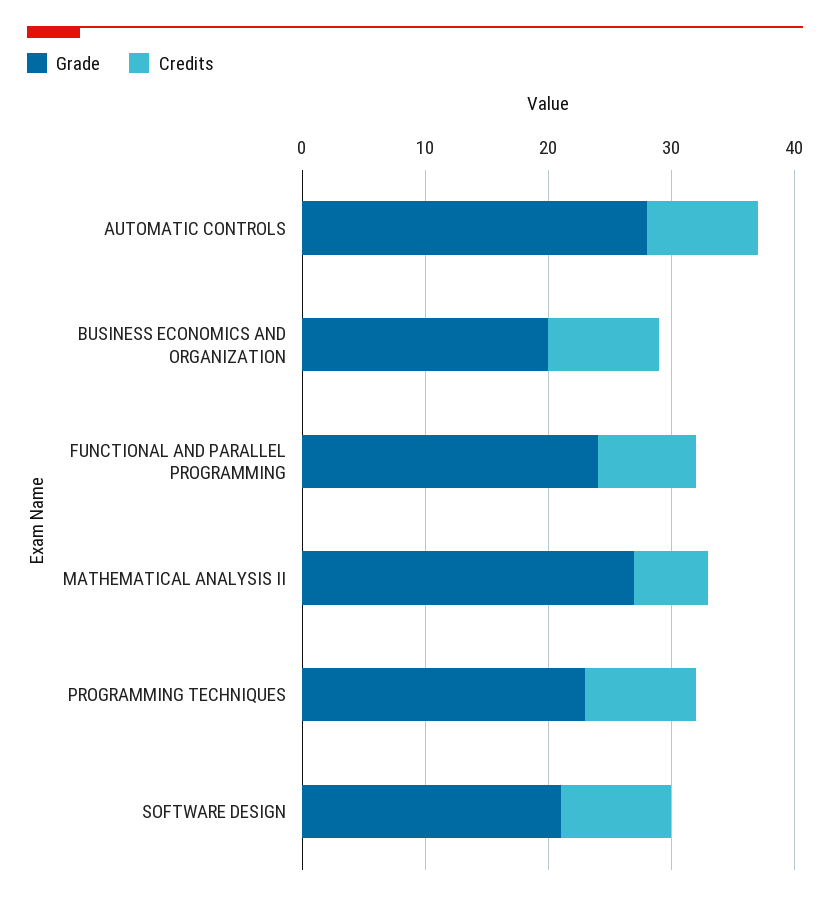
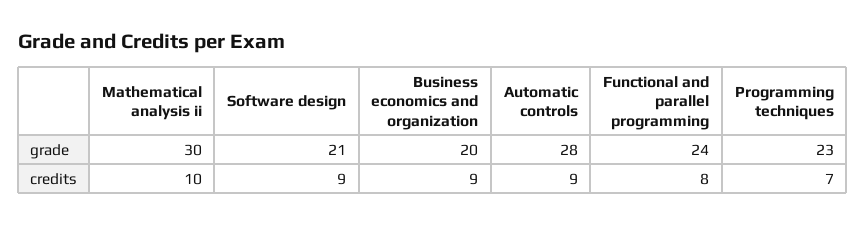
Grade, MATHEMATICAL ANALYSIS II: 27 -> 30
Credits, MATHEMATICAL ANALYSIS II: 6 -> 10
Credits, PROGRAMMING TECHNIQUES: 9 -> 7

